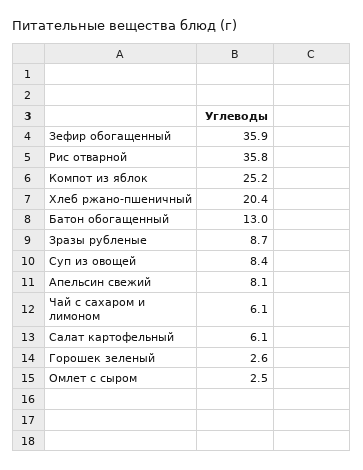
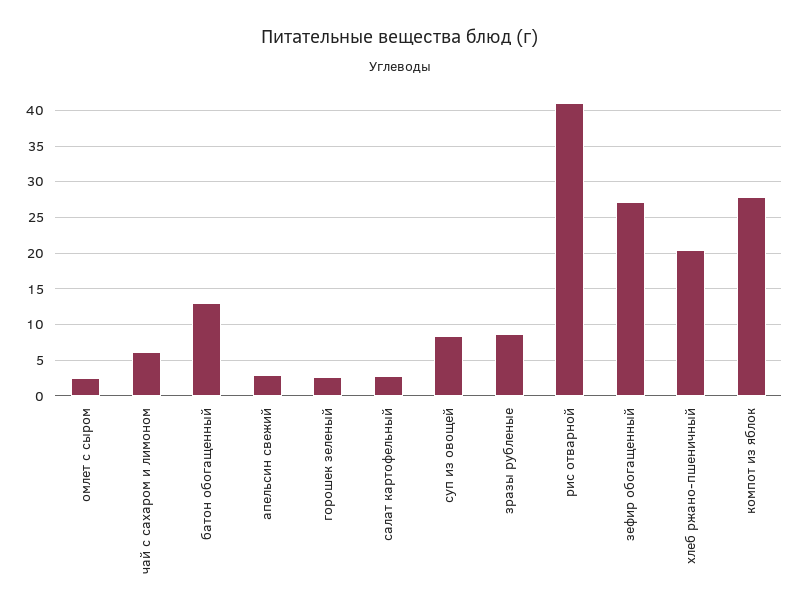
Зефир обогащенный: 35.9 -> 27
Рис отварной: 35.8 -> 41
Компот из яблок: 25.2 -> 28
Апельсин свежий: 8.1 -> 3
Салат картофельный: 6.1 -> 3

